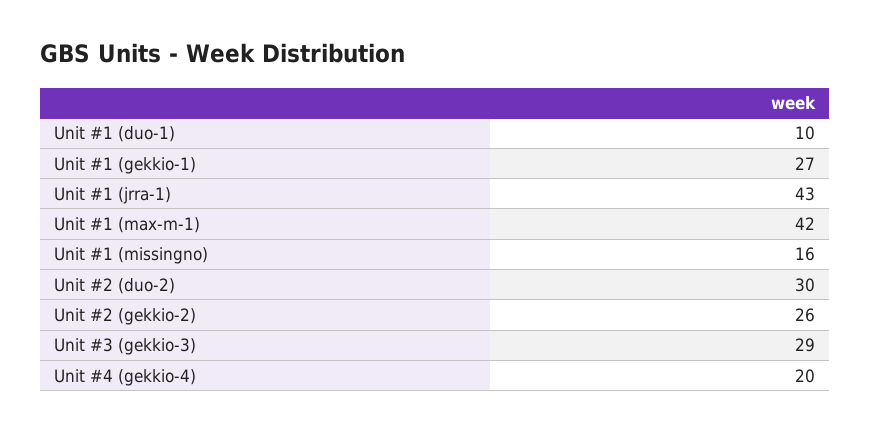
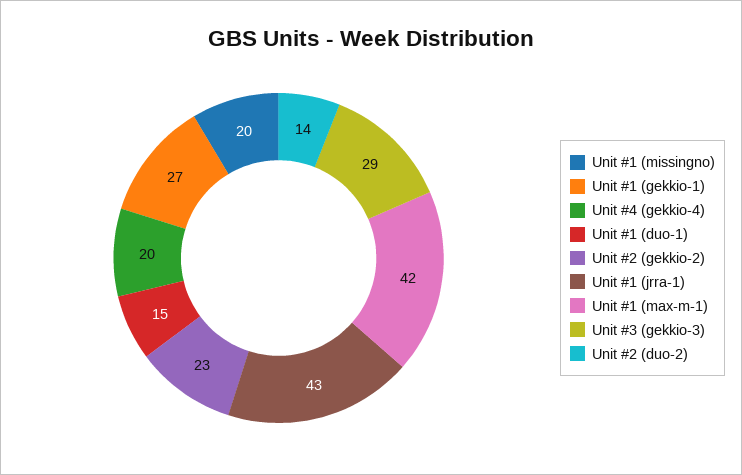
Unit #1 (duo-1): 10 -> 15
Unit #1 (missingno): 16 -> 20
Unit #2 (duo-2): 30 -> 14
Unit #2 (gekkio-2): 26 -> 23

